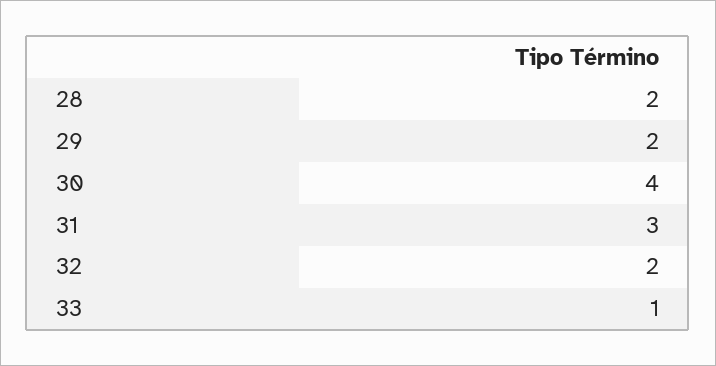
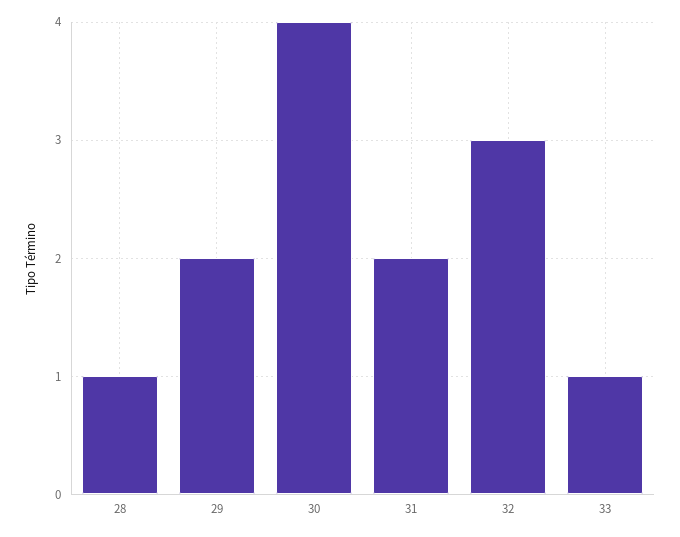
28: 2 -> 1
31: 3 -> 2
32: 2 -> 3

